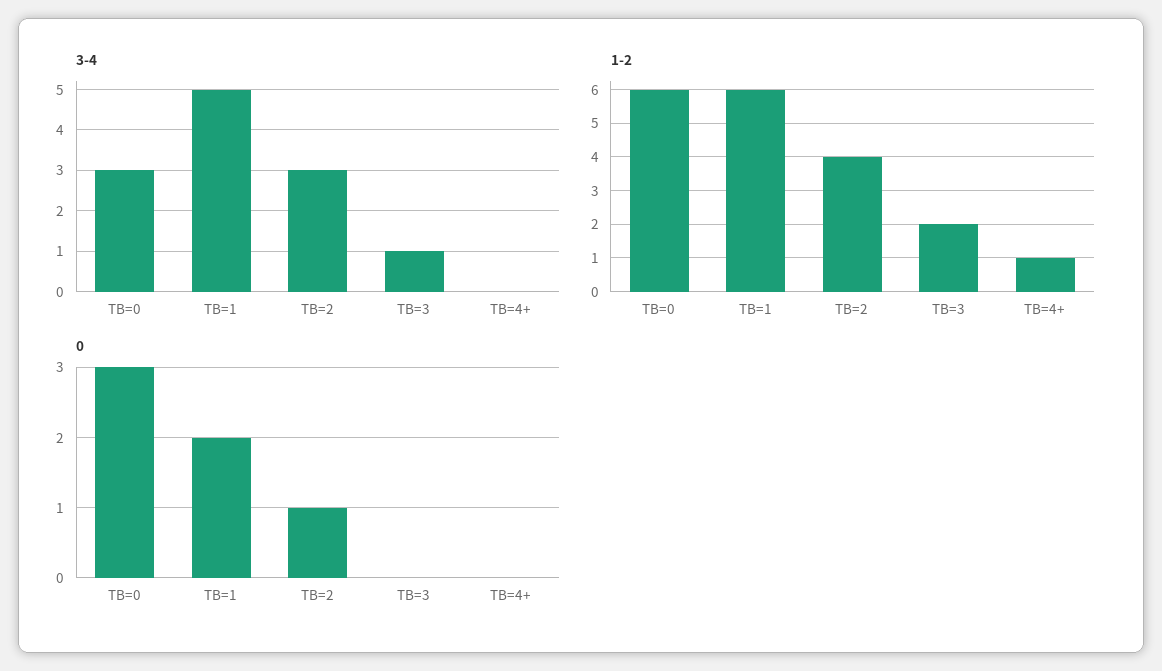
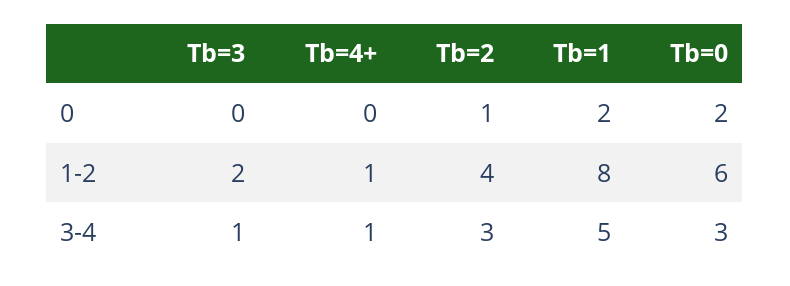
3-4, TB=4+: 0 -> 1
1-2, TB=1: 6 -> 8
0, TB=0: 3 -> 2

